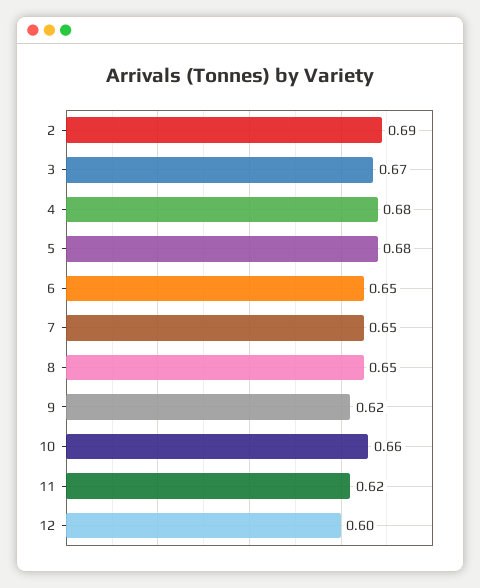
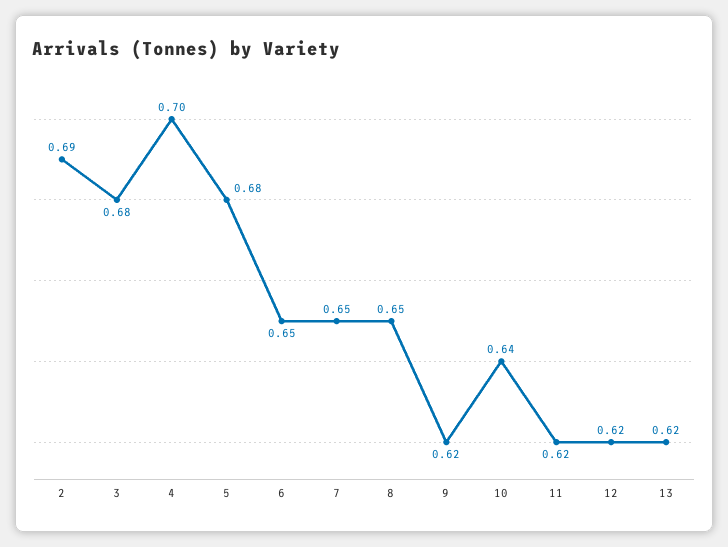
3: 0.67 -> 0.68
4: 0.68 -> 0.7
10: 0.66 -> 0.64
12: 0.6 -> 0.62
13: none -> 0.62

